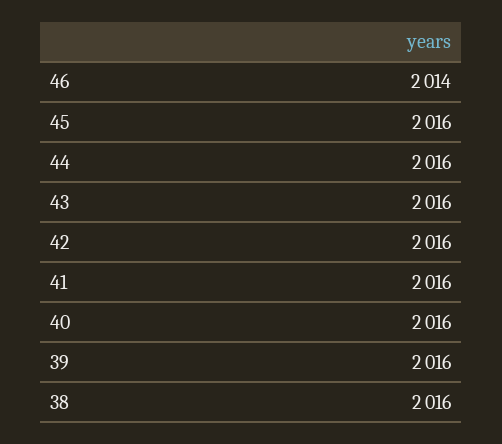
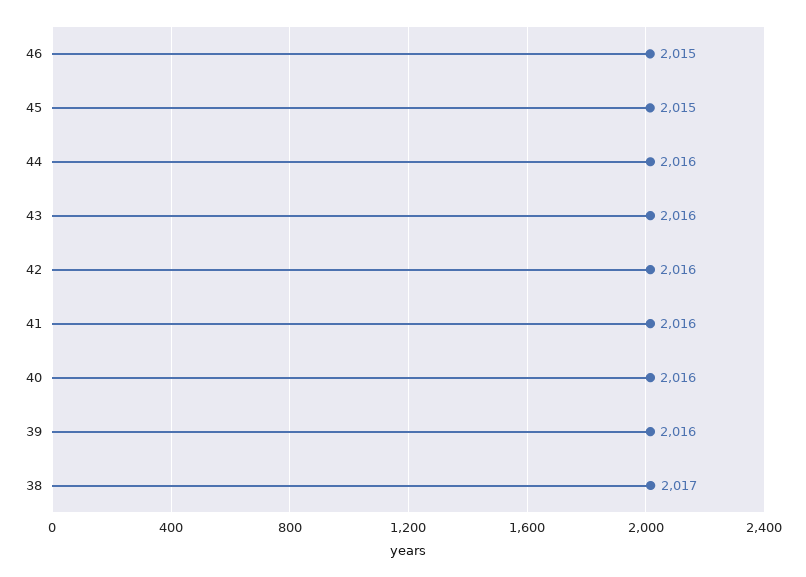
46: 2014 -> 2015
45: 2016 -> 2015
38: 2016 -> 2017

